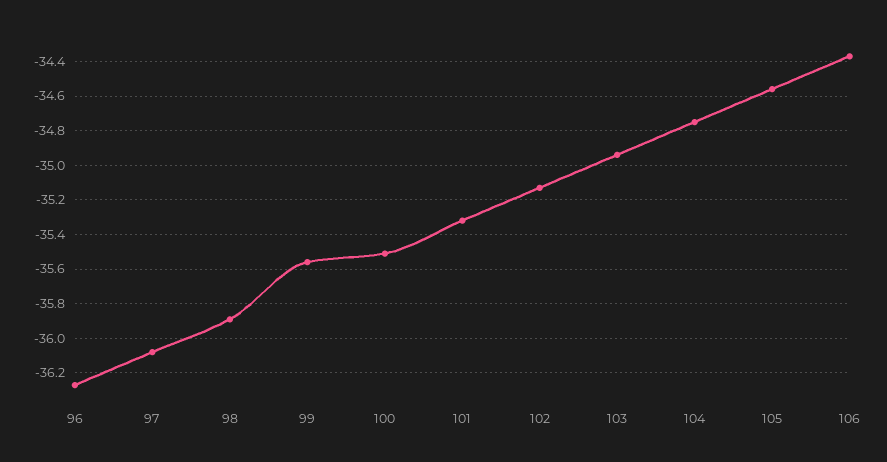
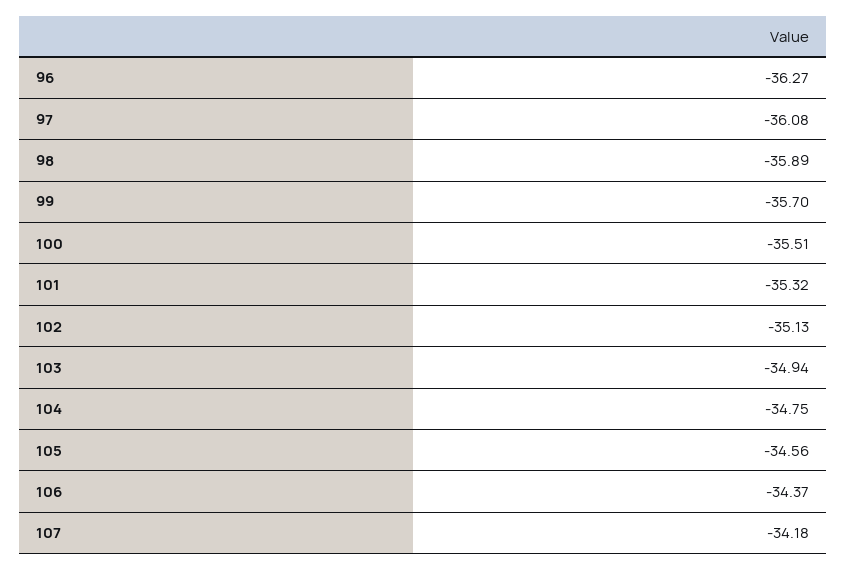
99: -35.55 -> -35.7
107: none -> -34.18

